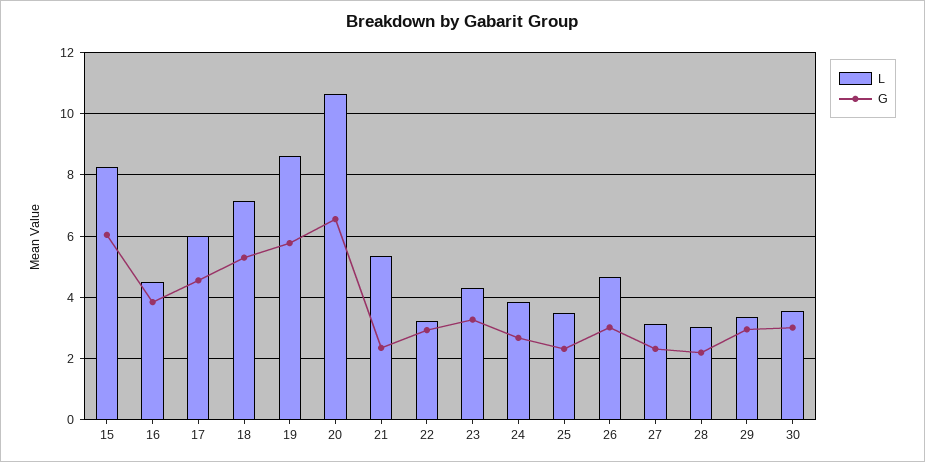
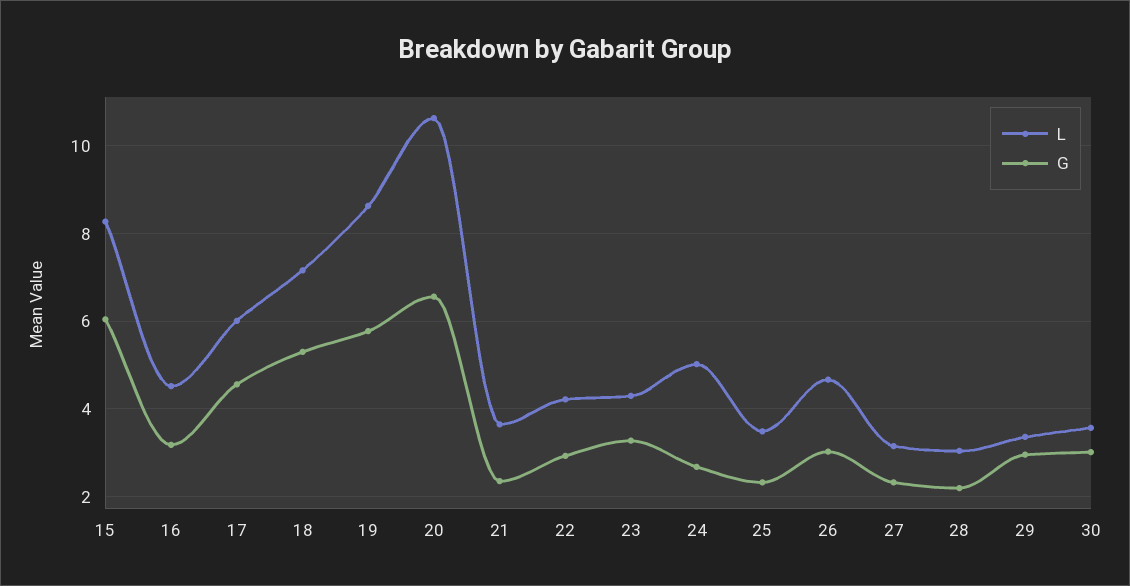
G, 16: 3.8 -> 3.2
L, 21: 5.4 -> 3.6
L, 22: 3.2 -> 4.2
L, 24: 3.8 -> 5

